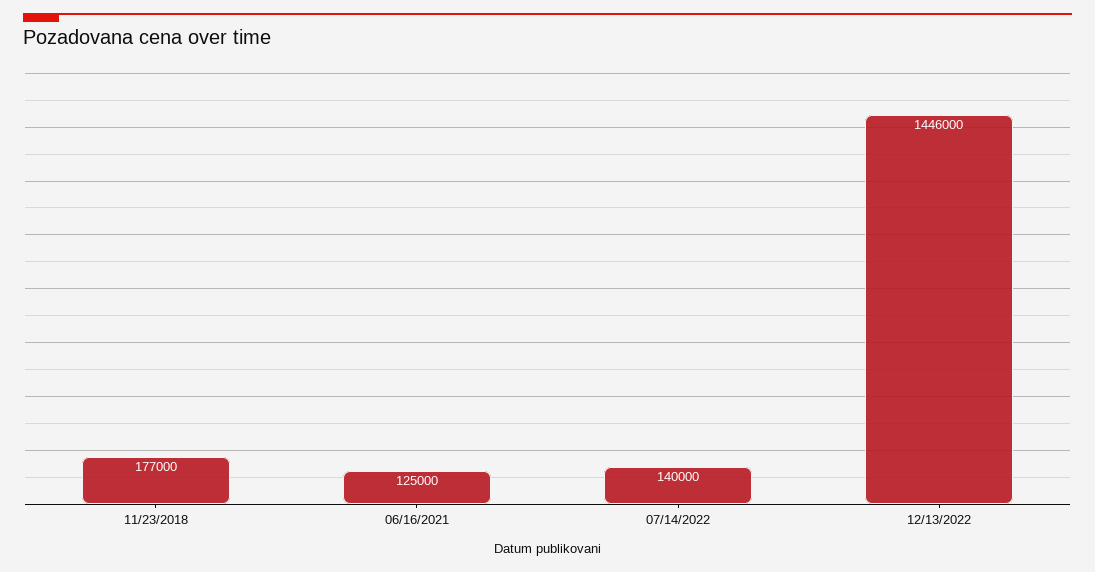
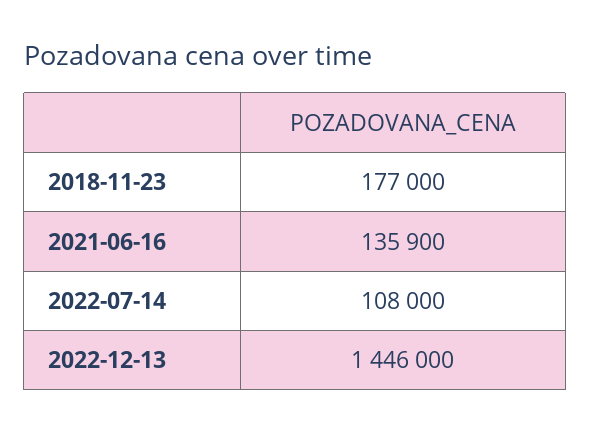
06/16/2021: 125000 -> 135900
07/14/2022: 140000 -> 108000

